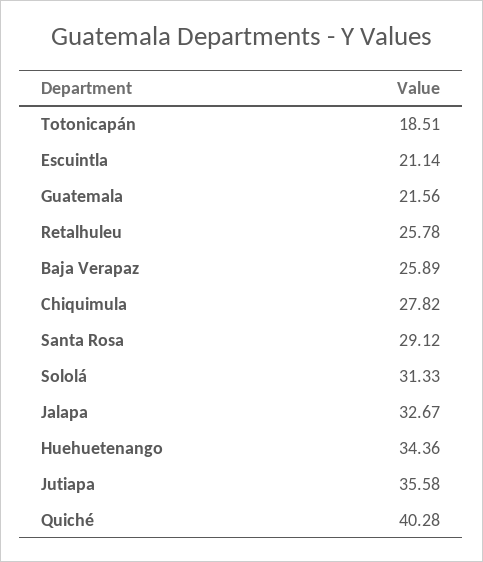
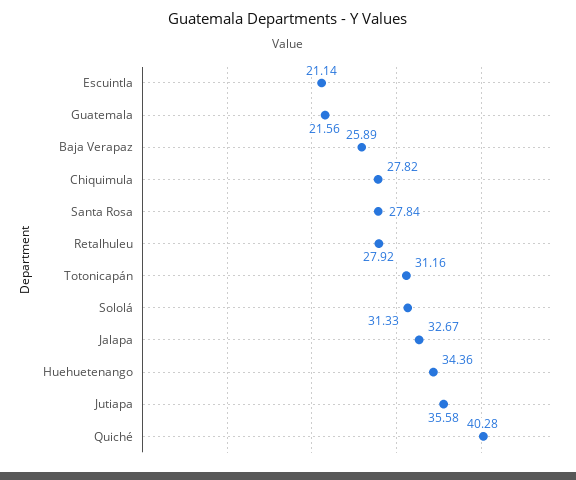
Totonicapán: 18.51 -> 31.16
Retalhuleu: 25.78 -> 27.92
Santa Rosa: 29.12 -> 27.84

